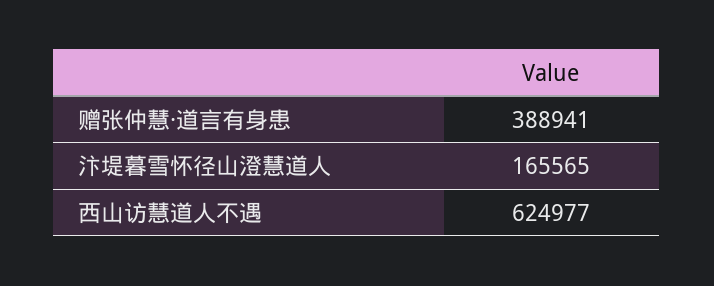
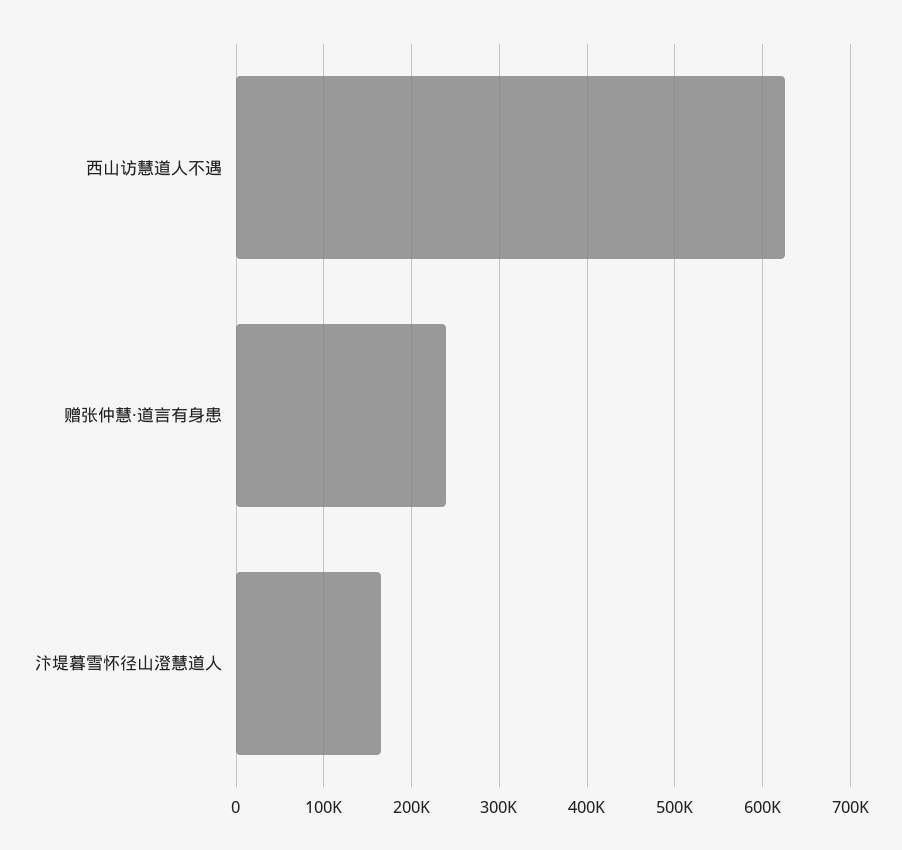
赠张仲慧·道言有身患: 388941 -> 240000

